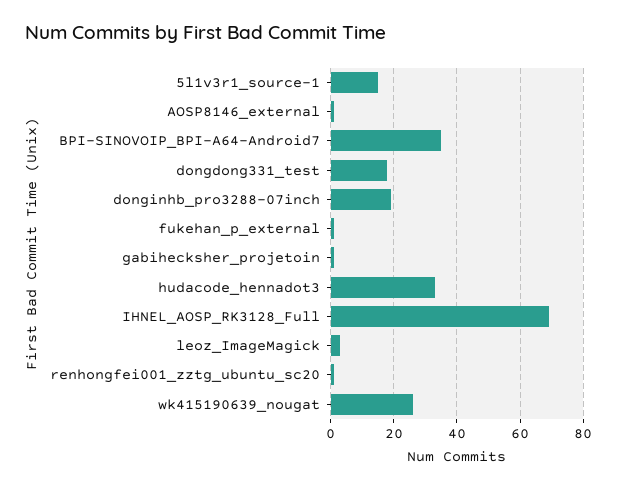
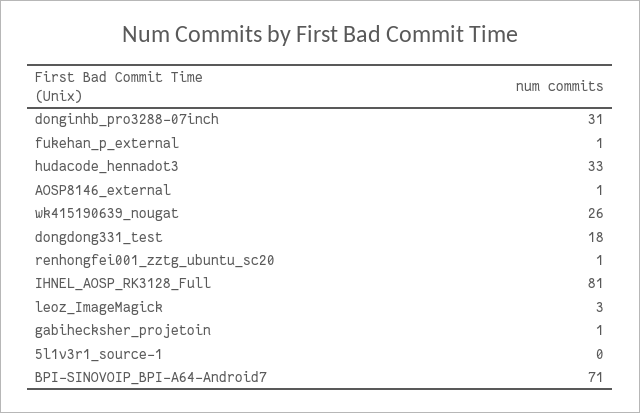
5l1v3r1_source-1: 15 -> 0
BPI-SINOVOIP_BPI-A64-Android7: 35 -> 71
donginhb_pro3288-07inch: 20 -> 31
IHNEL_AOSP_RK3128_Full: 70 -> 81

